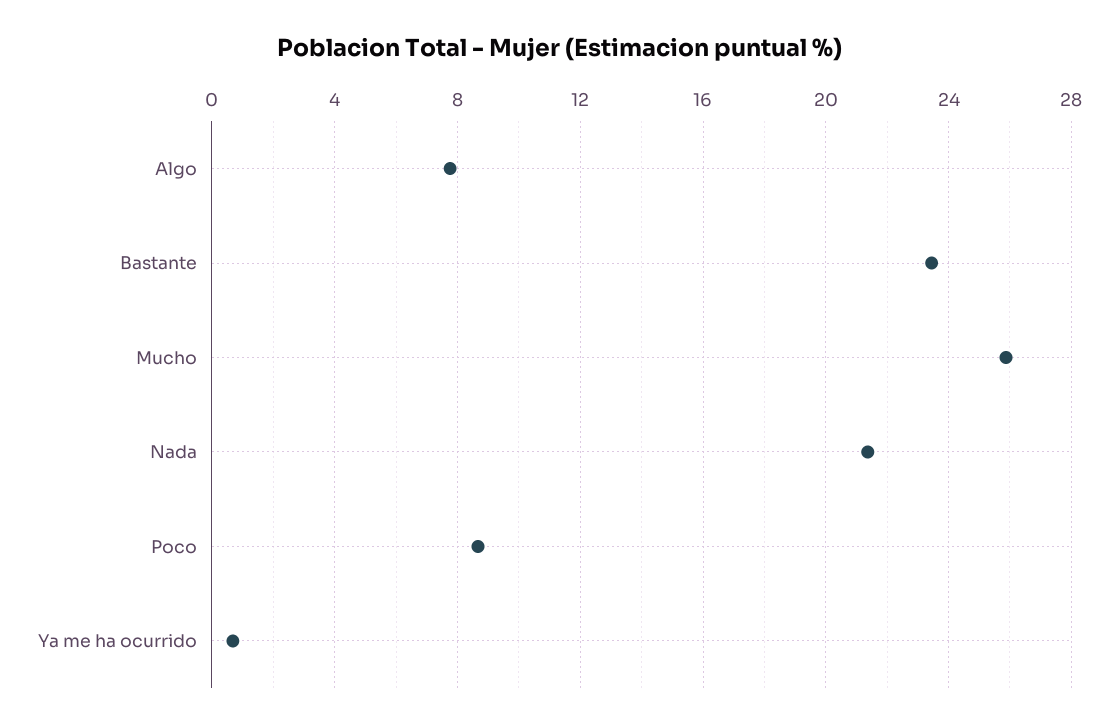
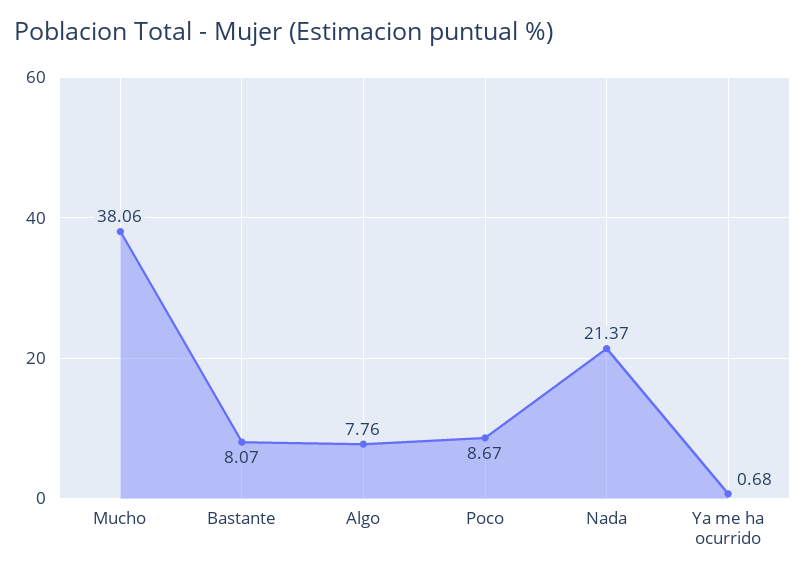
Bastante: 23.5 -> 8.07
Mucho: 26 -> 38.06

